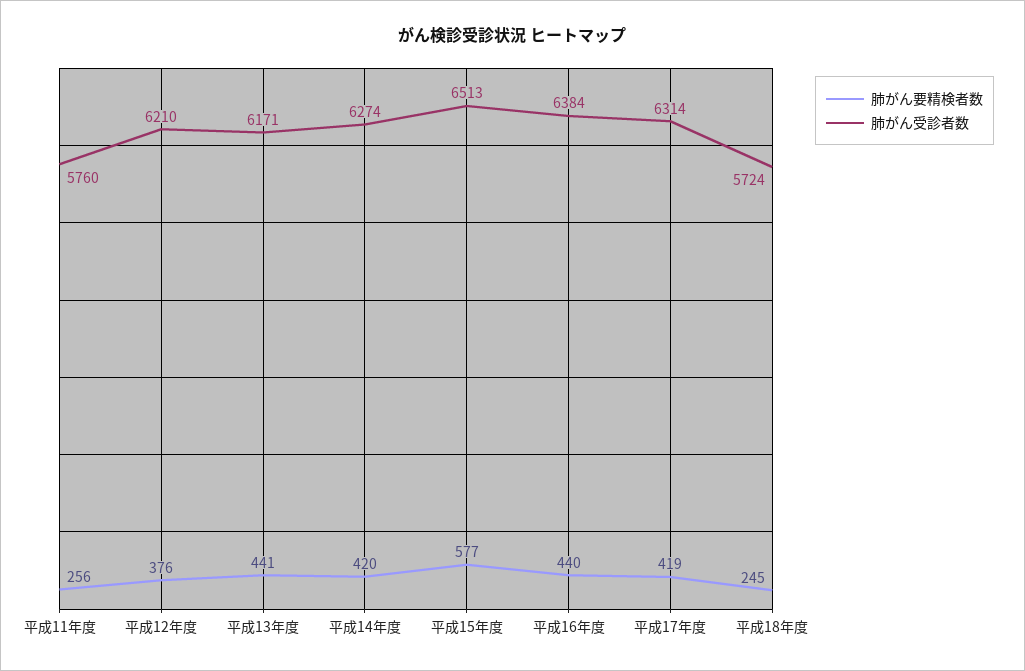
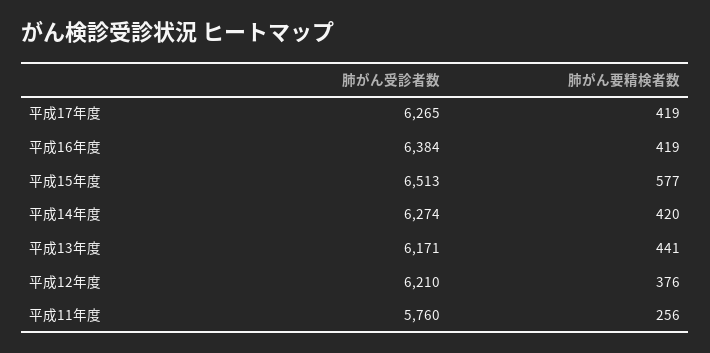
肺がん要精検者数, 平成16年度: 440 -> 419
肺がん受診者数, 平成17年度: 6314 -> 6265
肺がん要精検者数, 平成18年度: 245 -> none
肺がん受診者数, 平成18年度: 5724 -> none

